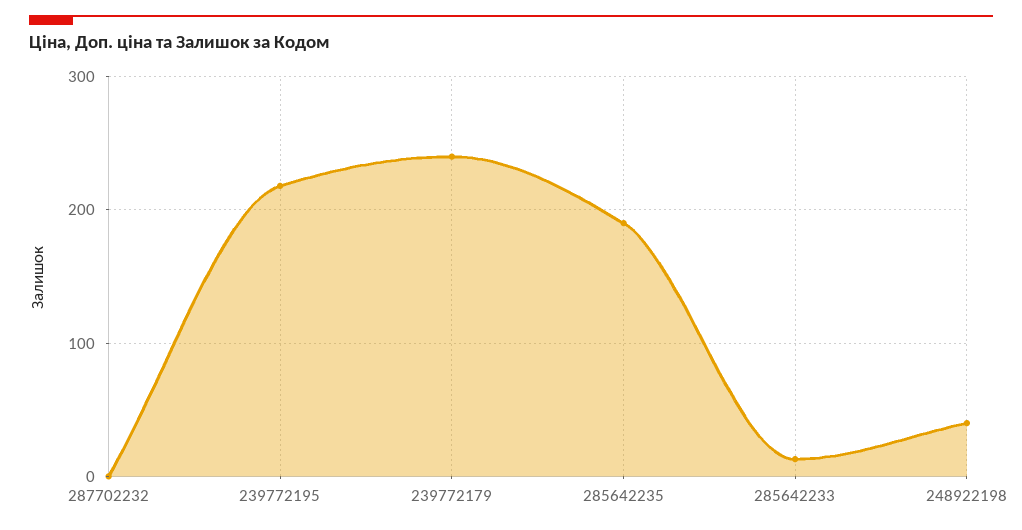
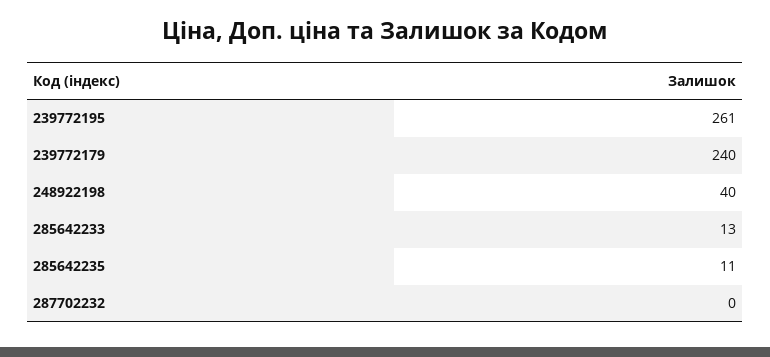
239772195: 220 -> 261
285642235: 190 -> 11

